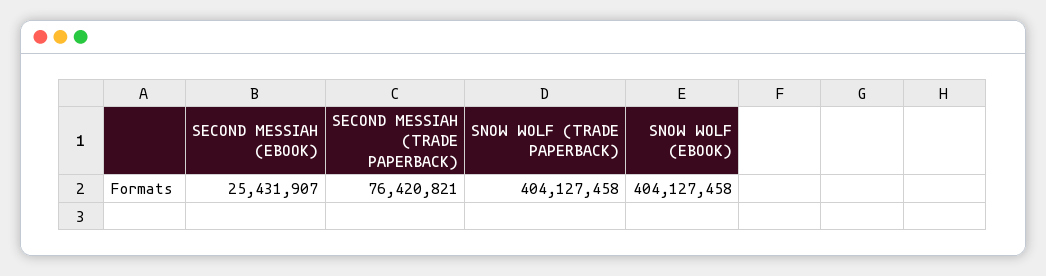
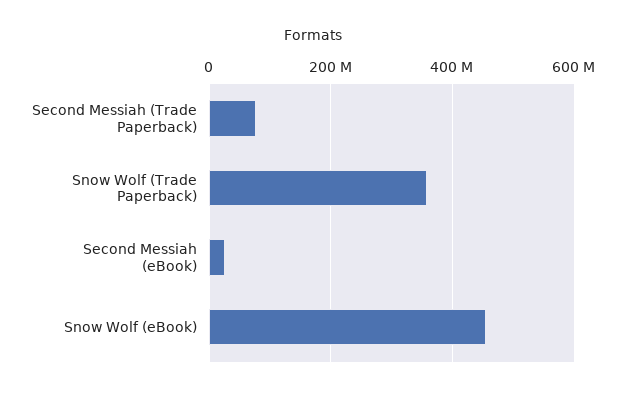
SNOW WOLF (TRADE PAPERBACK): 404127458 -> 360000000
SNOW WOLF (EBOOK): 404127458 -> 460000000

